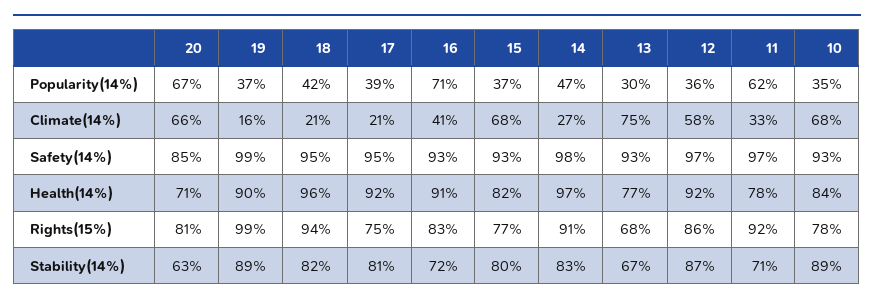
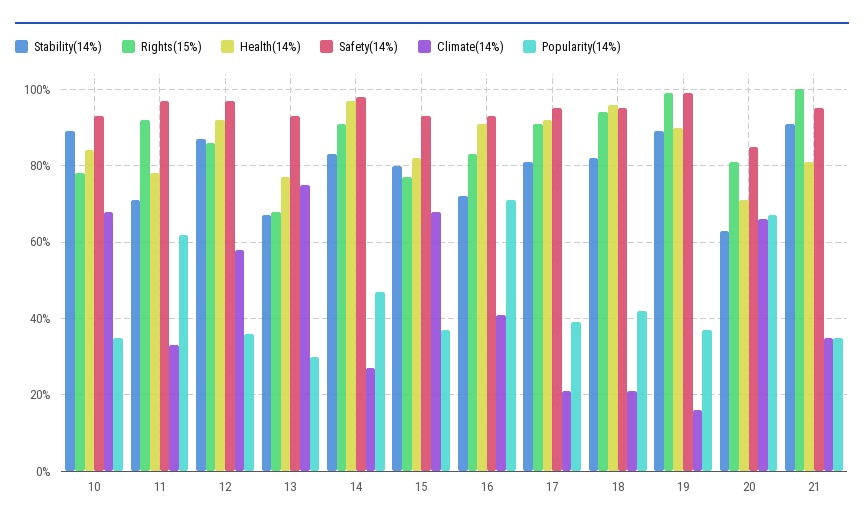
Rights(15%), 17: 75 -> 90
Stability(14%), 21: none -> 90
Rights(15%), 21: none -> 100
Health(14%), 21: none -> 80
Safety(14%), 21: none -> 95
Climate(14%), 21: none -> 35
Popularity(14%), 21: none -> 35

